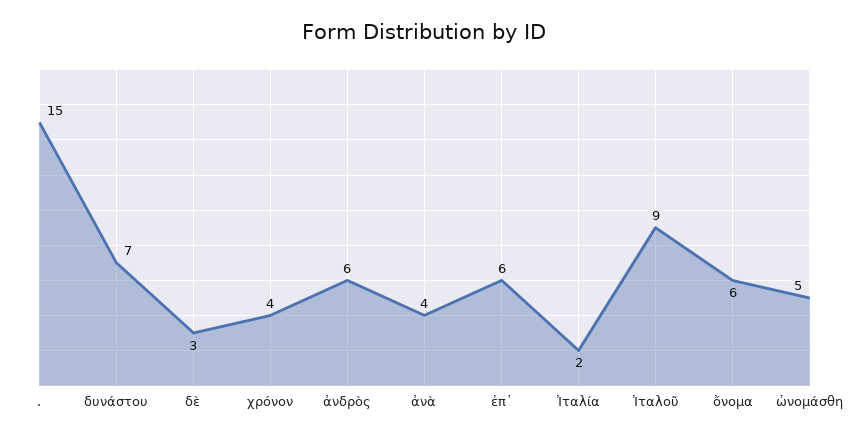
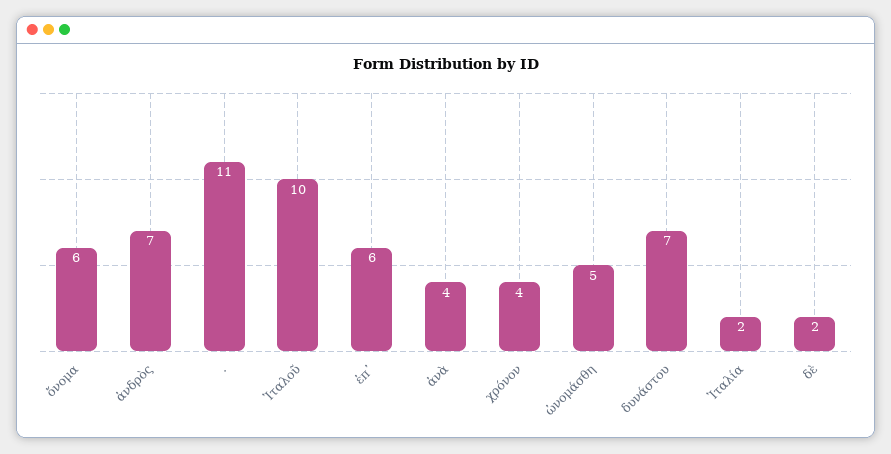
.: 15 -> 11
δὲ: 3 -> 2
ἀνδρὸς: 6 -> 7
Ἰταλοῦ: 9 -> 10

